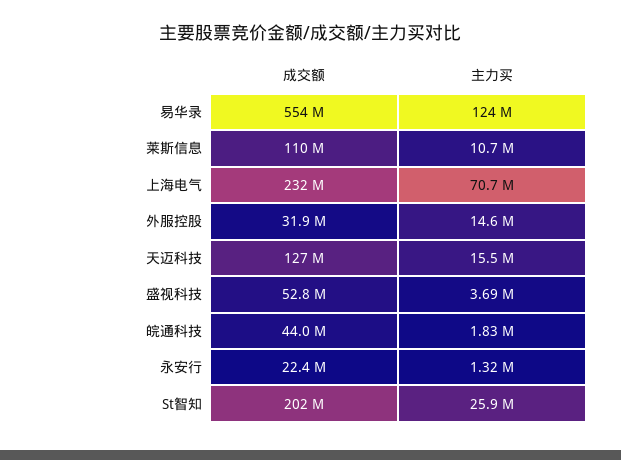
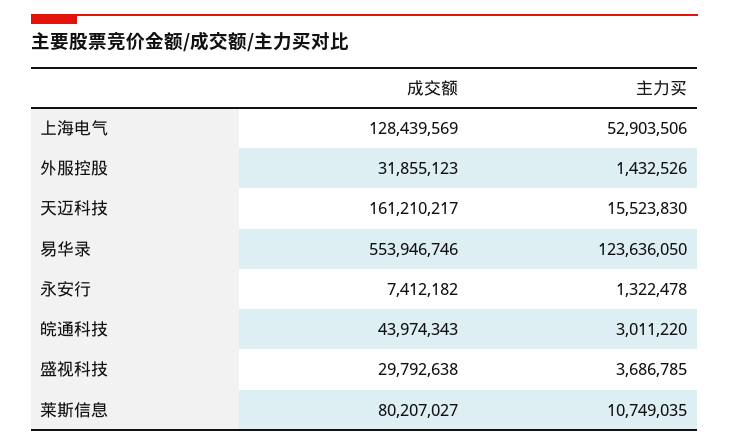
成交额, 莱斯信息: 110000000 -> 80207027
成交额, 上海电气: 232000000 -> 128439569
主力买, 上海电气: 70700000 -> 52903506
主力买, 外服控股: 14600000 -> 1432526
成交额, 天迈科技: 127000000 -> 161210217
成交额, 盛视科技: 52800000 -> 29792638
主力买, 皖通科技: 1830000 -> 3011220
成交额, 永安行: 22400000 -> 7412182
成交额, St智知: 202000000 -> none
主力买, St智知: 25900000 -> none

